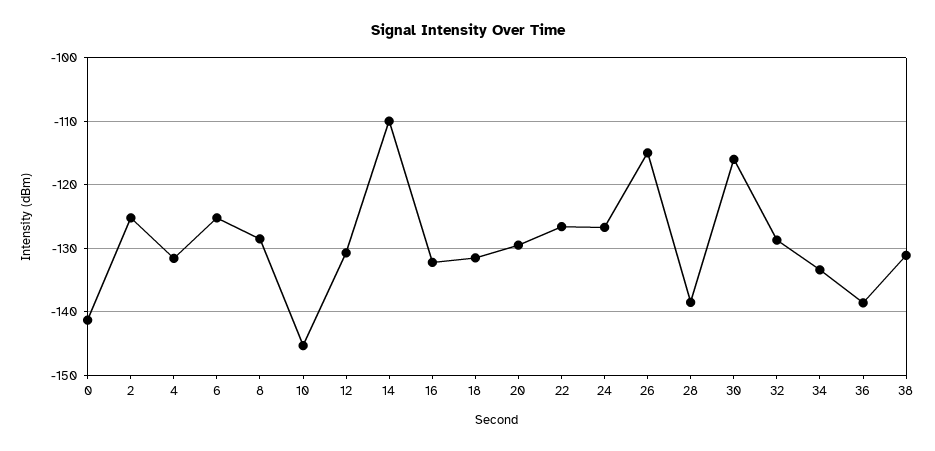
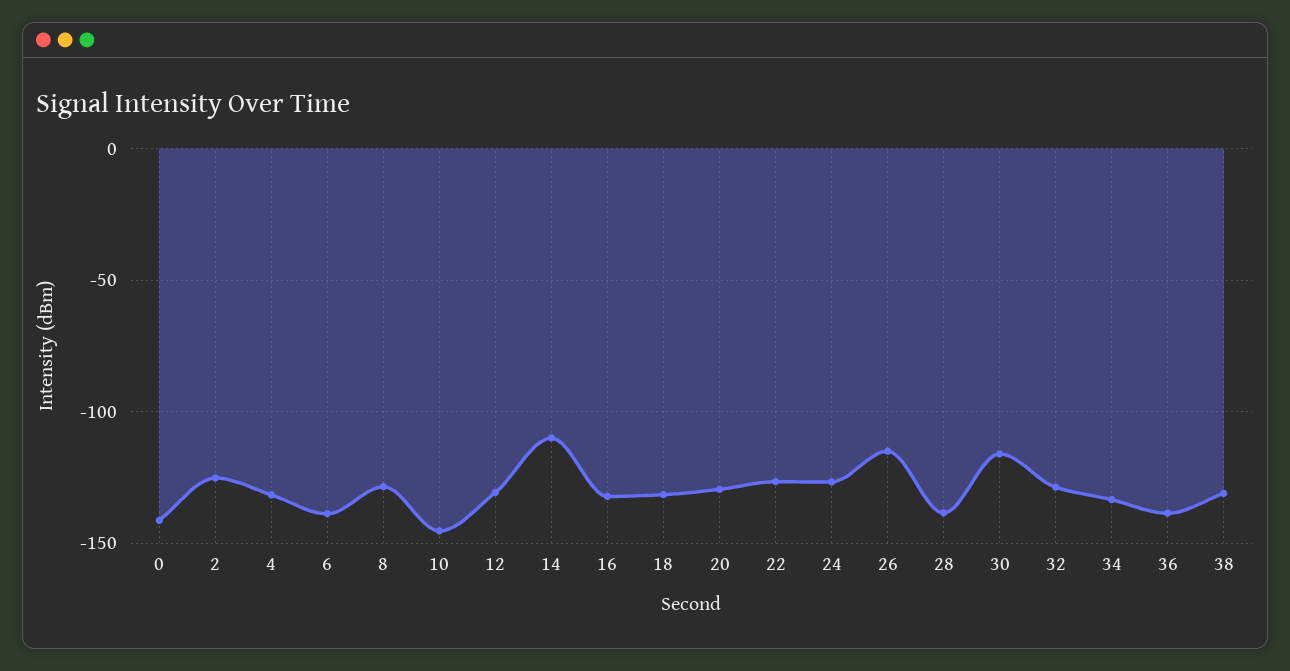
6: -125 -> -140

